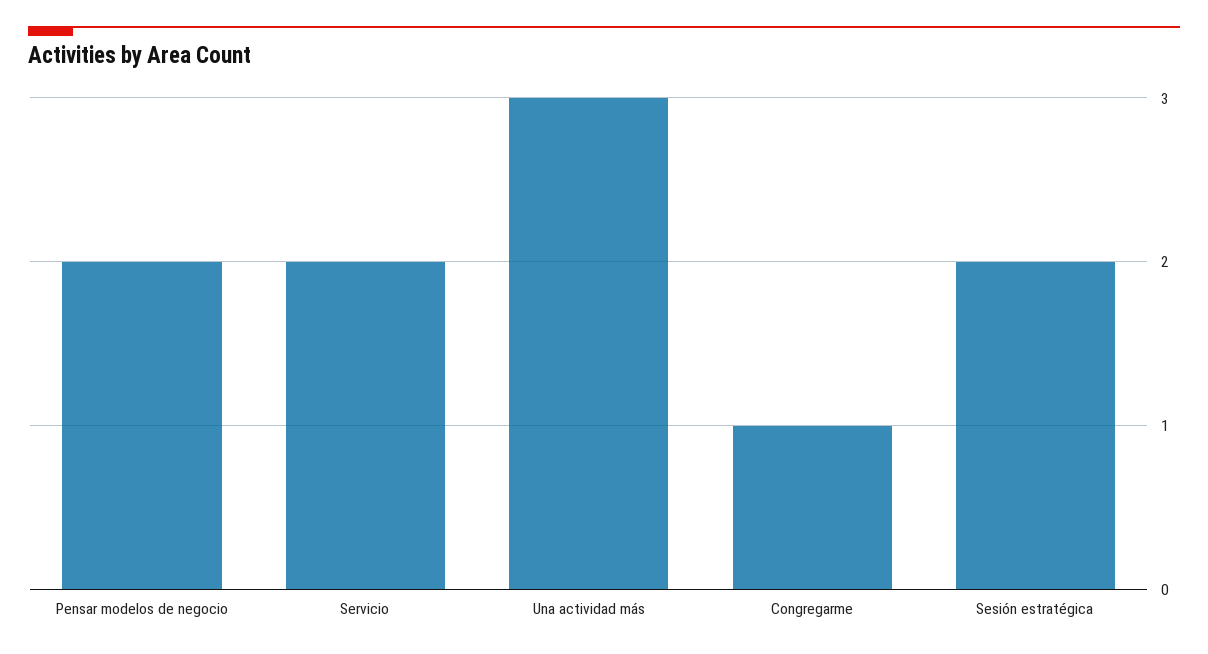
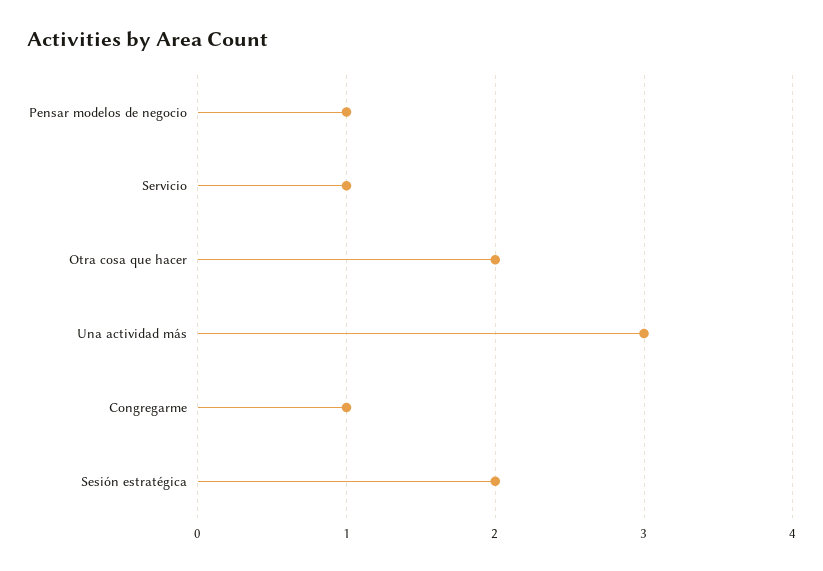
Pensar modelos de negocio: 2 -> 1
Servicio: 2 -> 1
Otra cosa que hacer: none -> 2

